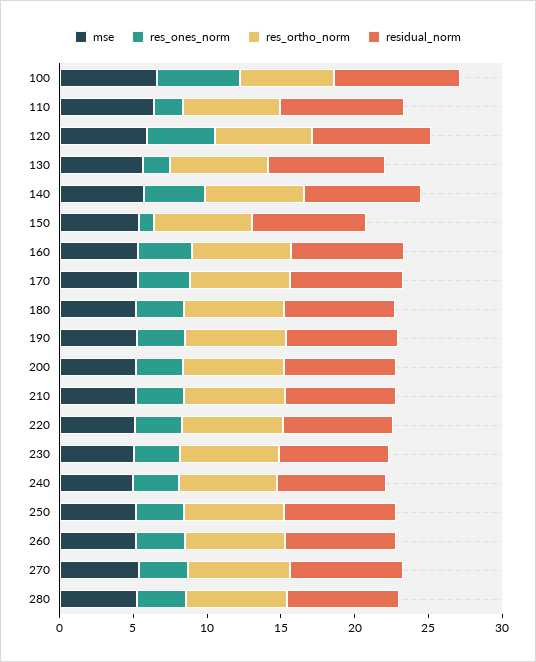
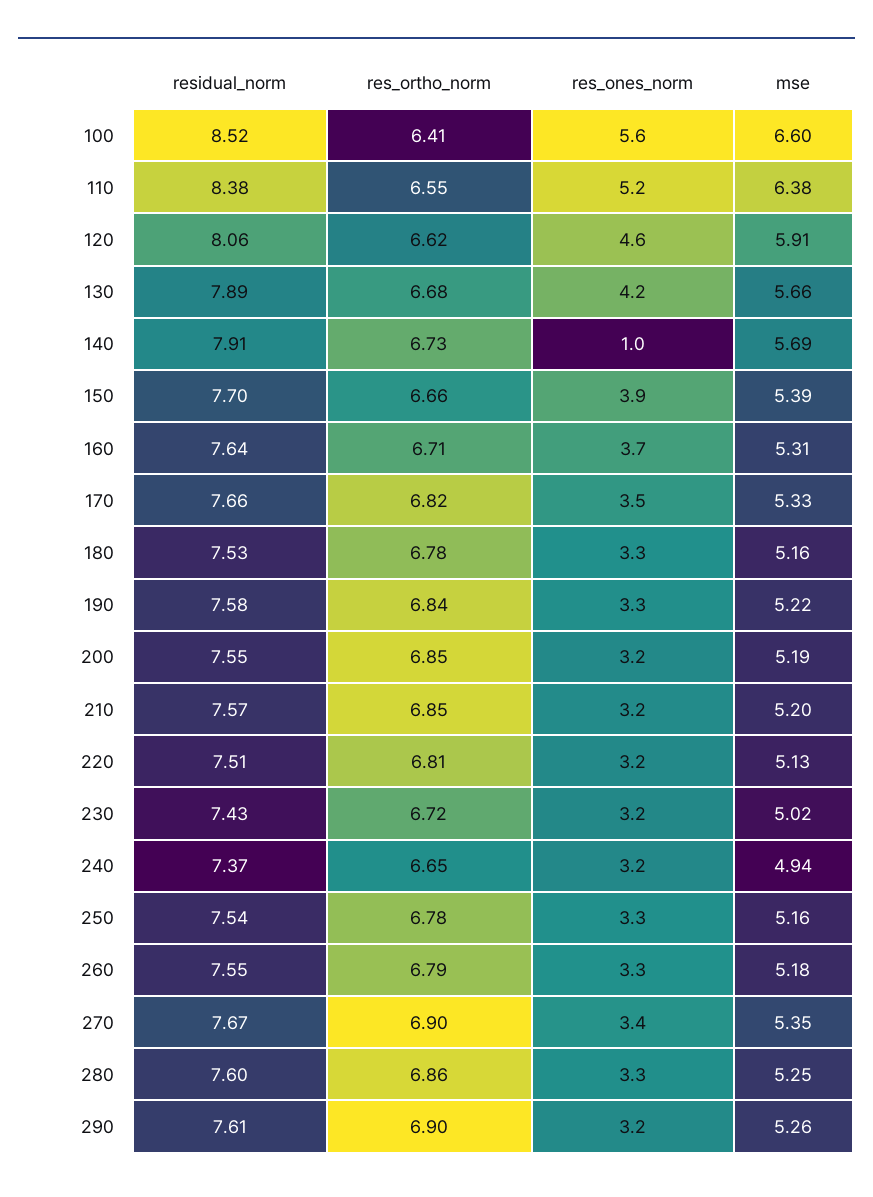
res_ones_norm, 110: 2 -> 5.2
res_ones_norm, 130: 2 -> 4.2
res_ones_norm, 140: 4 -> 1
res_ones_norm, 150: 1 -> 3.9
residual_norm, 290: none -> 7.61
res_ortho_norm, 290: none -> 6.9
res_ones_norm, 290: none -> 3.2
mse, 290: none -> 5.26

